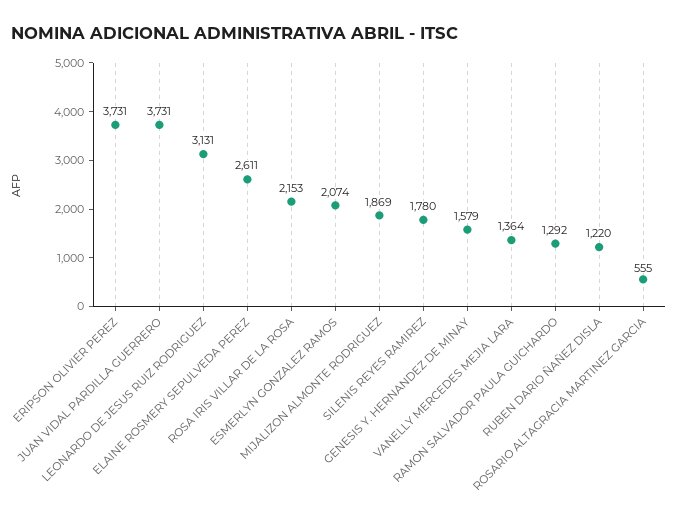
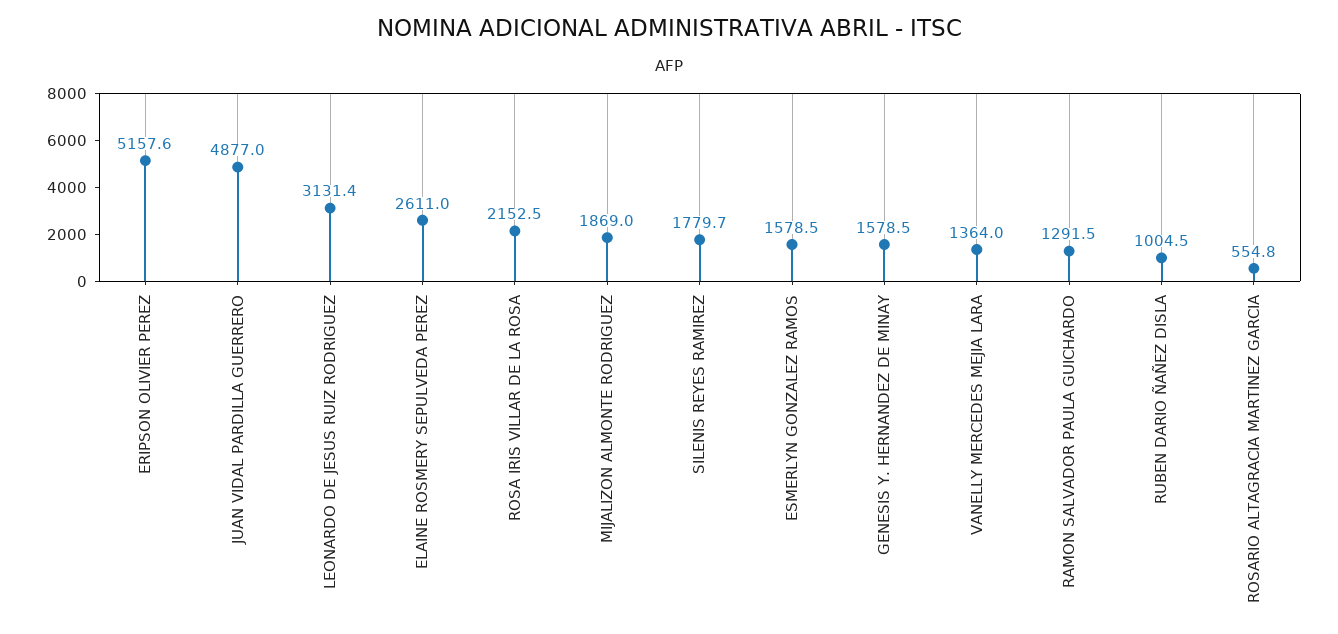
ERIPSON OLIVIER PEREZ: 3731 -> 5157.6
JUAN VIDAL PARDILLA GUERRERO: 3731 -> 4877
ESMERLYN GONZALEZ RAMOS: 2074 -> 1578.5
RUBEN DARIO ÑAÑEZ DISLA: 1220 -> 1004.5

